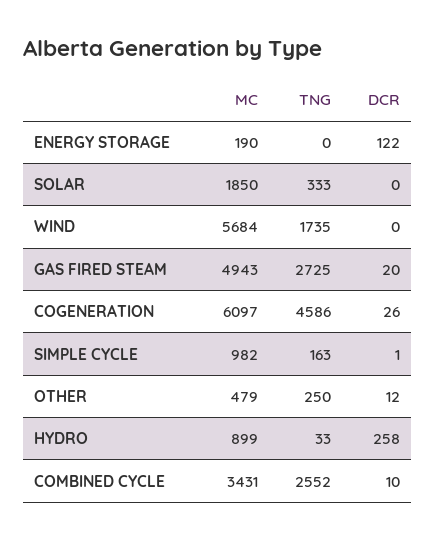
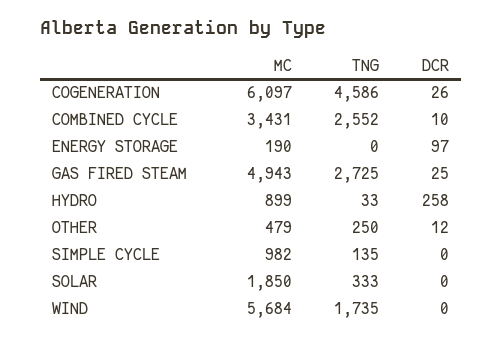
DCR, ENERGY STORAGE: 122 -> 97
DCR, GAS FIRED STEAM: 20 -> 25
TNG, SIMPLE CYCLE: 163 -> 135
DCR, SIMPLE CYCLE: 1 -> 0

